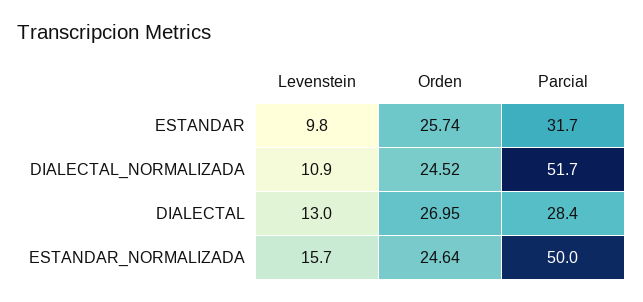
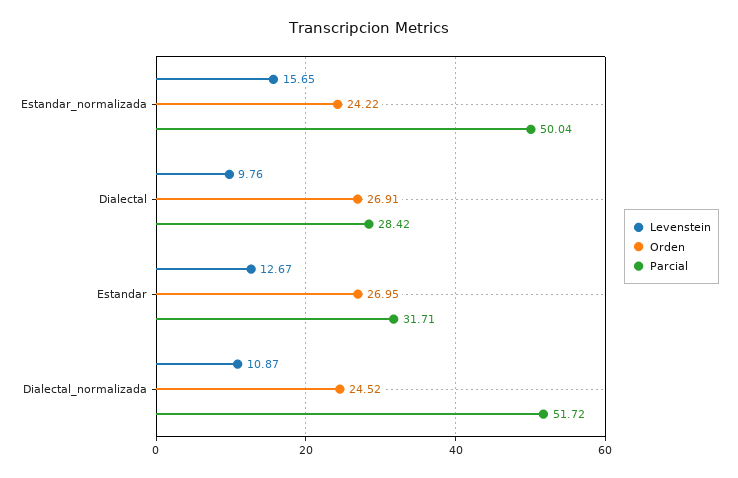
Levenstein, ESTANDAR: 9.8 -> 12.67
Orden, ESTANDAR: 25.74 -> 26.95
Levenstein, DIALECTAL: 13 -> 9.76
Orden, DIALECTAL: 26.95 -> 26.91
Orden, ESTANDAR_NORMALIZADA: 24.64 -> 24.22

